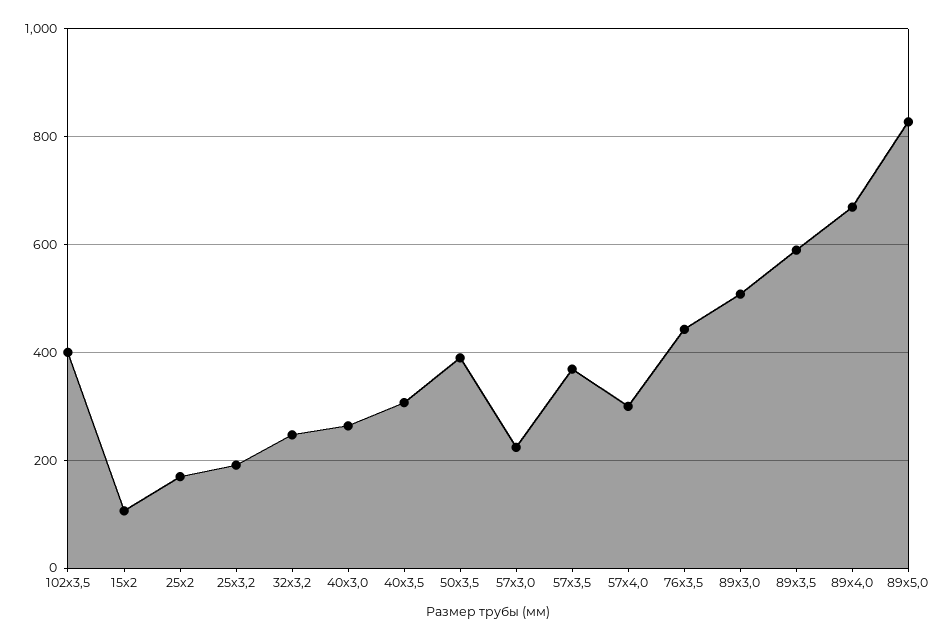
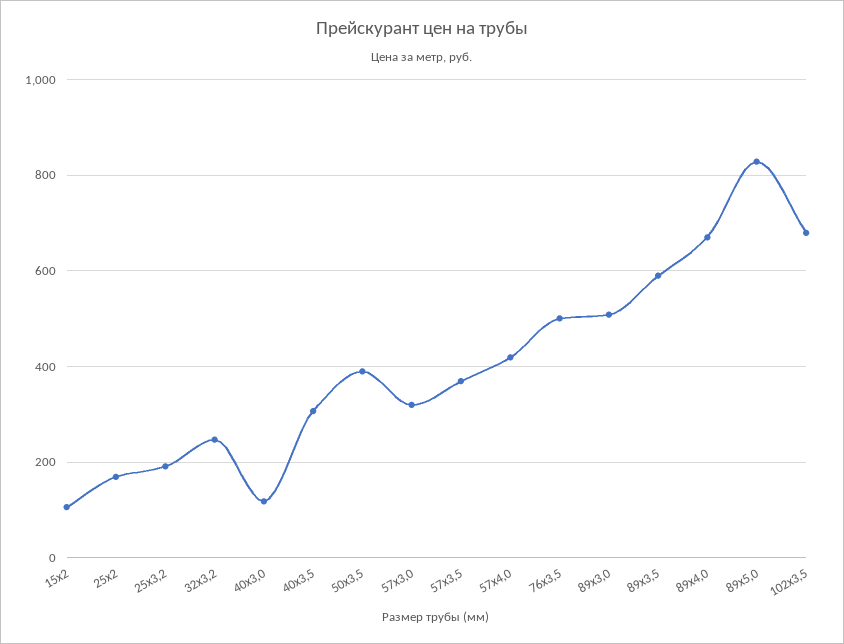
102х3,5: 400 -> 680
40х3,0: 260 -> 120
57х3,0: 220 -> 320
57х4,0: 300 -> 420
76х3,5: 440 -> 500

